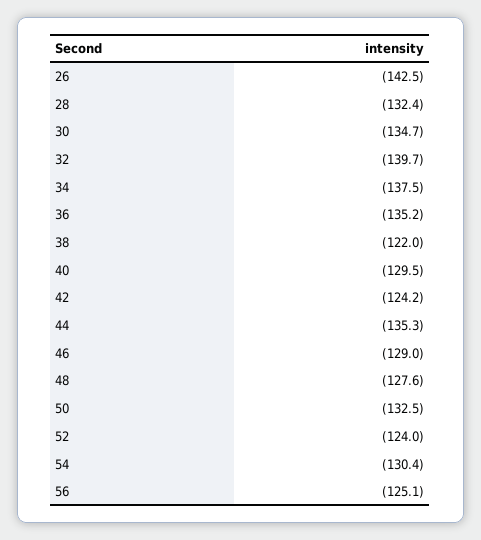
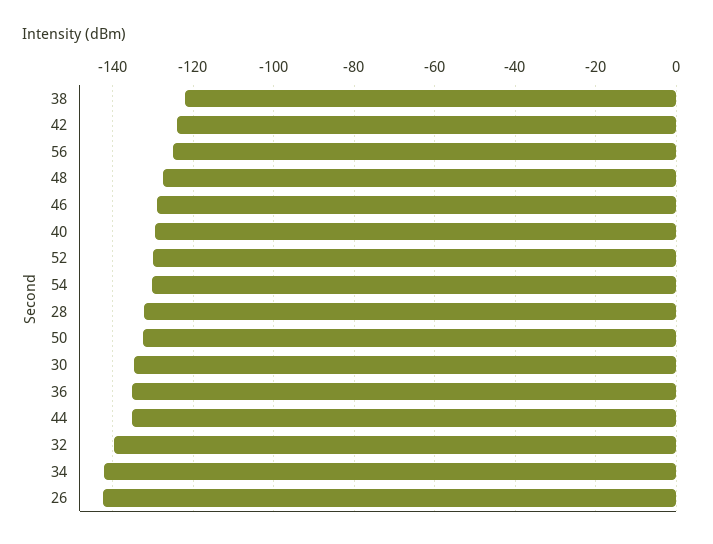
34: -137.5 -> -142
52: -124 -> -130

